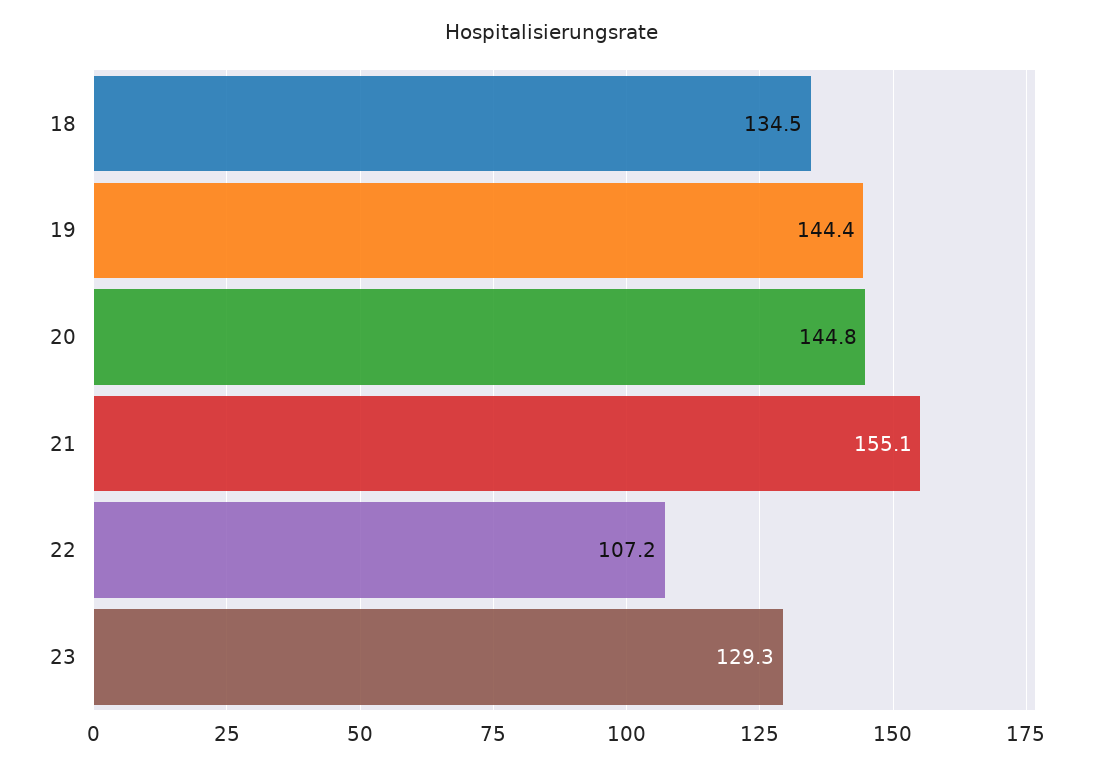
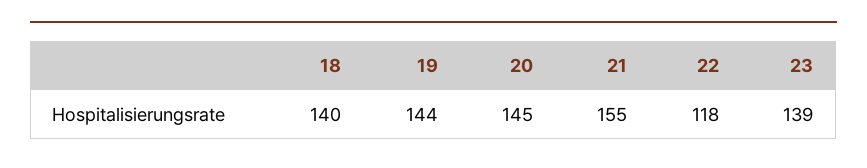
18: 134.5 -> 140
22: 107.2 -> 118
23: 129.3 -> 139

